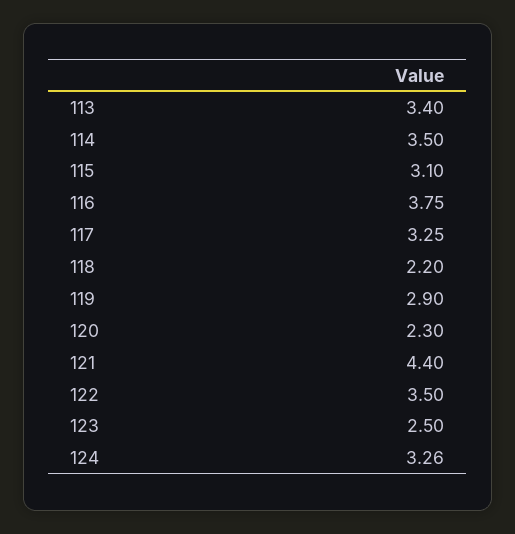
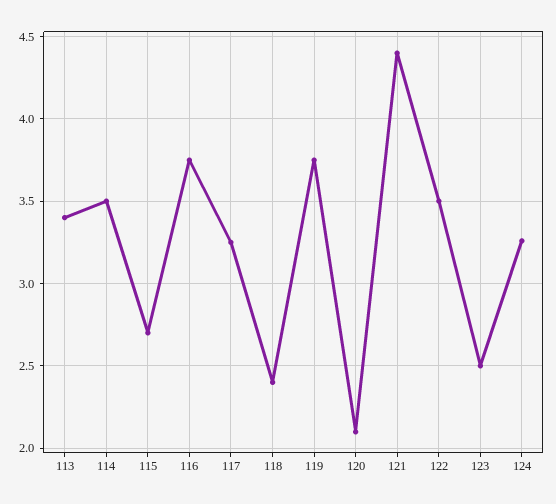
115: 3.1 -> 2.7
118: 2.2 -> 2.4
119: 2.9 -> 3.75
120: 2.3 -> 2.1

